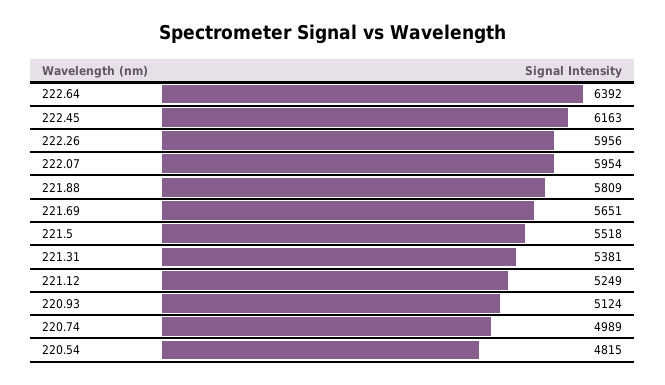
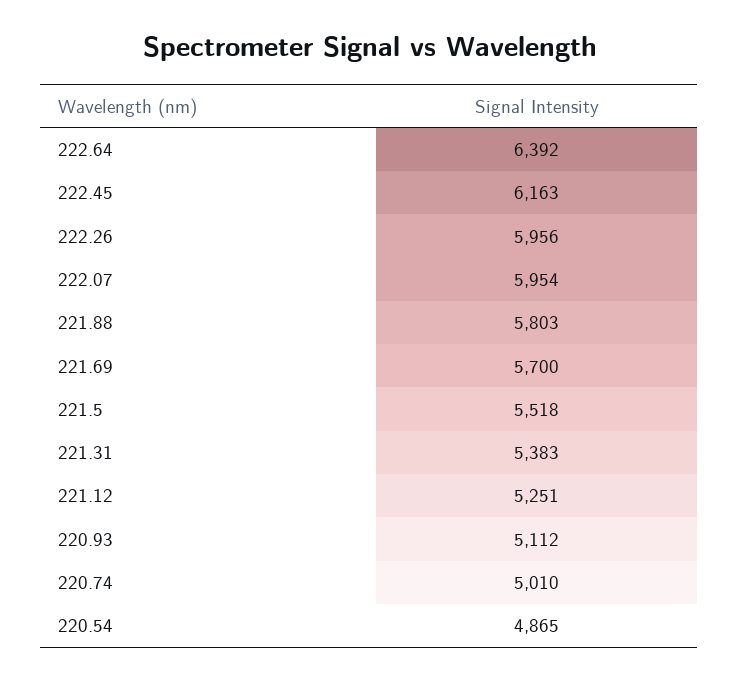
221.88: 5809 -> 5803
221.69: 5651 -> 5700
221.31: 5381 -> 5383
221.12: 5249 -> 5251
220.93: 5124 -> 5112
220.74: 4989 -> 5010
220.54: 4815 -> 4865

